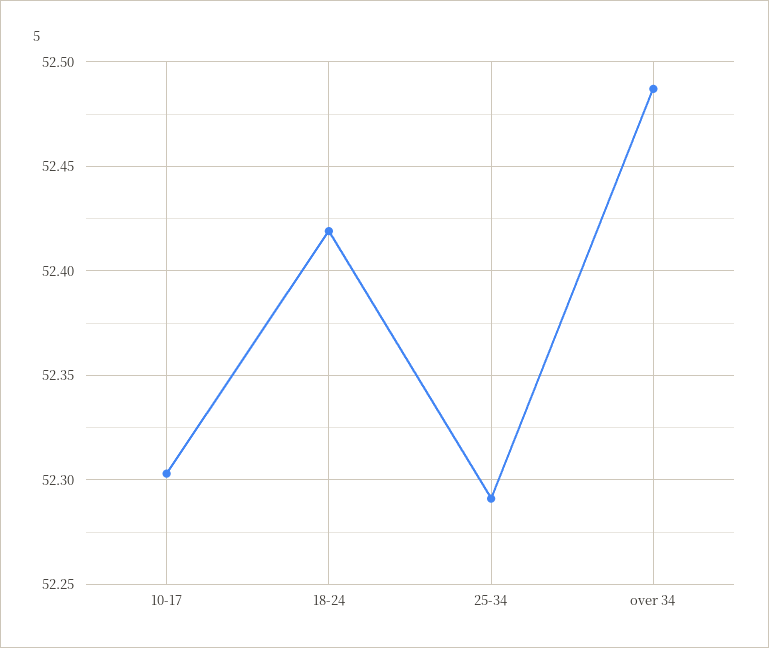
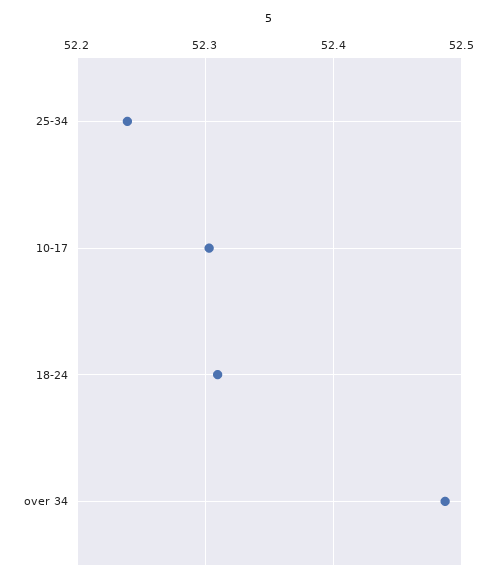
18-24: 52.42 -> 52.31
25-34: 52.29 -> 52.24

